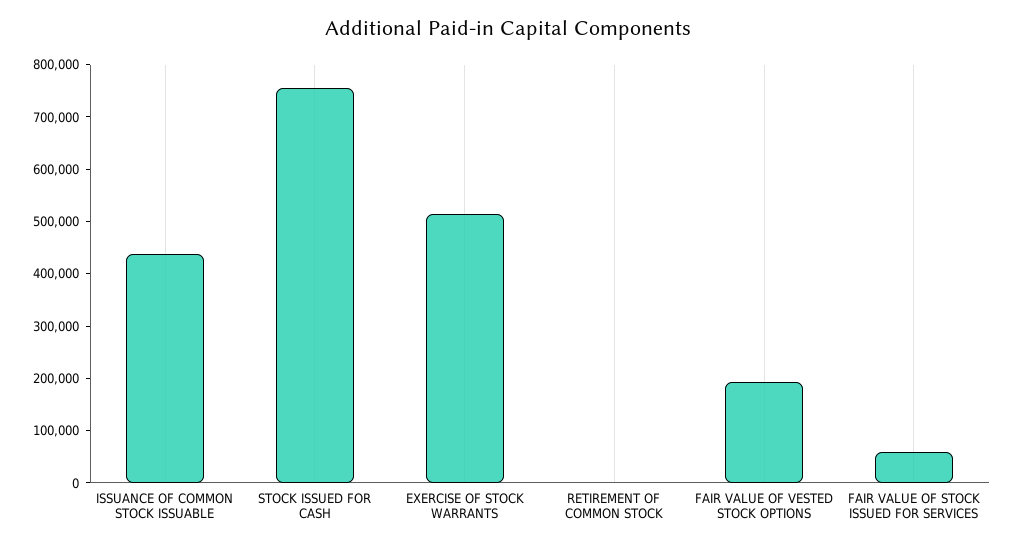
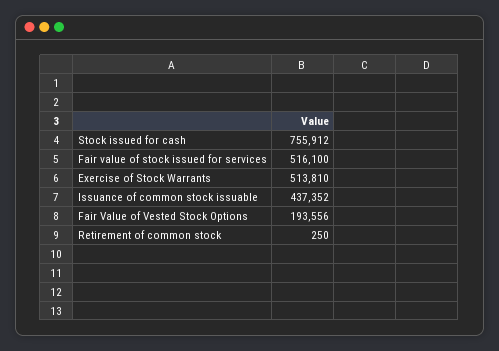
FAIR VALUE OF STOCK ISSUED FOR SERVICES: 60000 -> 516100

